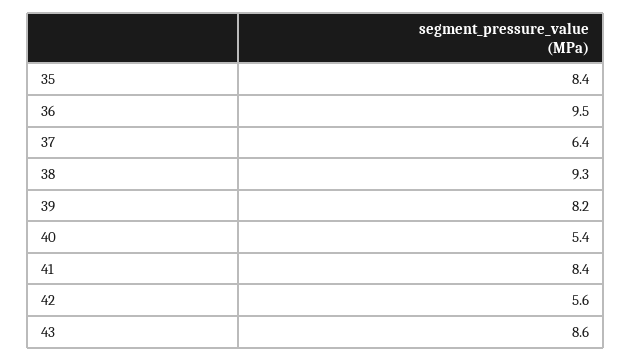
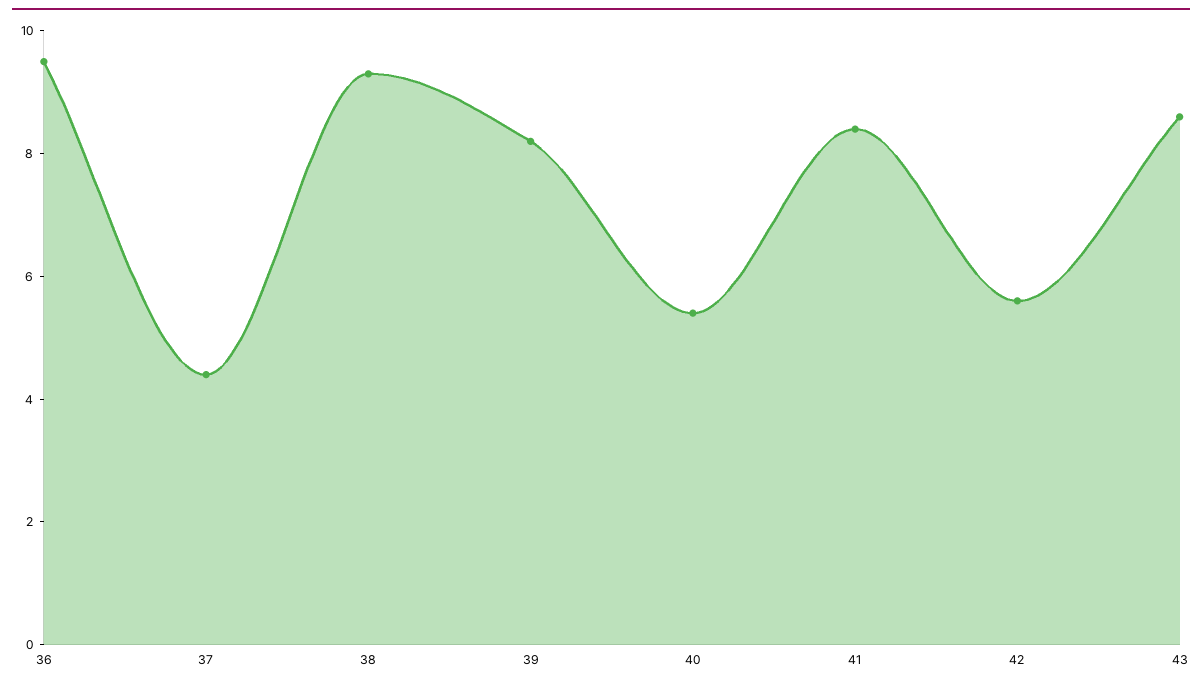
35: 8.4 -> none
37: 6.4 -> 4.5

